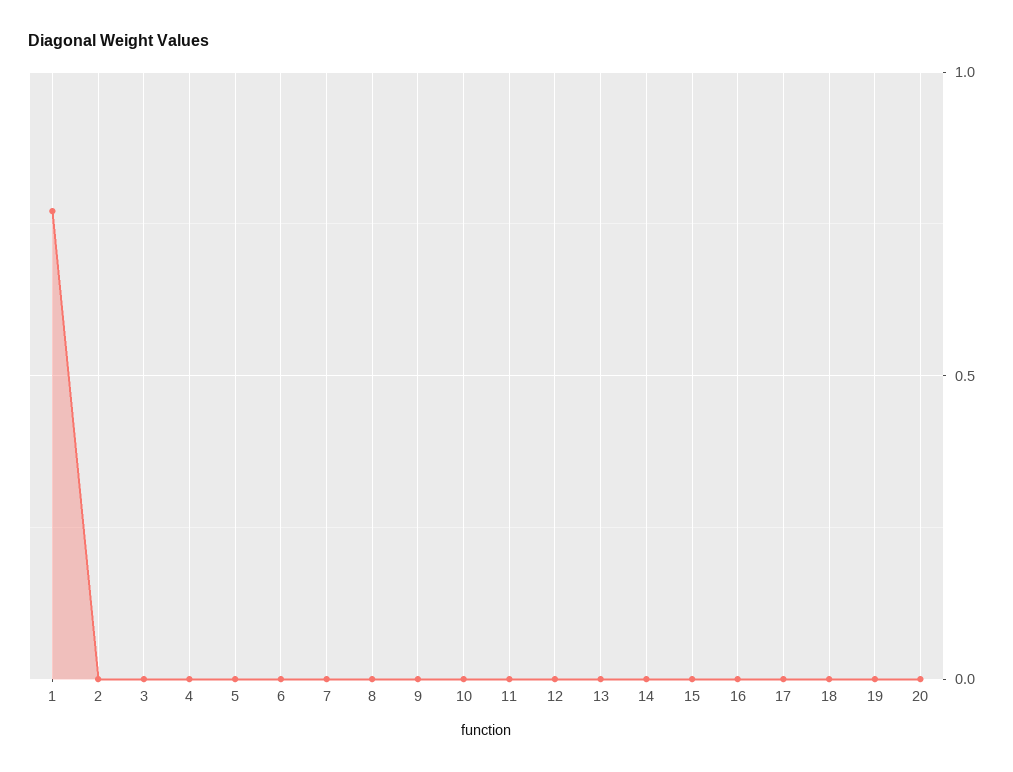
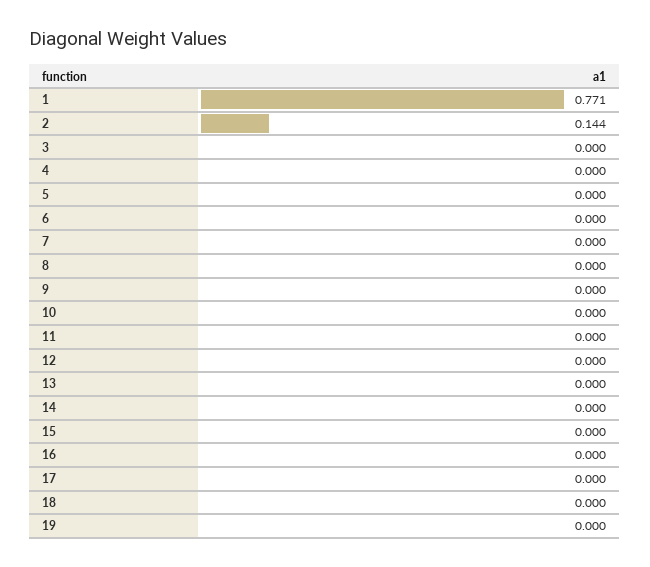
2: 0 -> 0.144
20: 0 -> none

